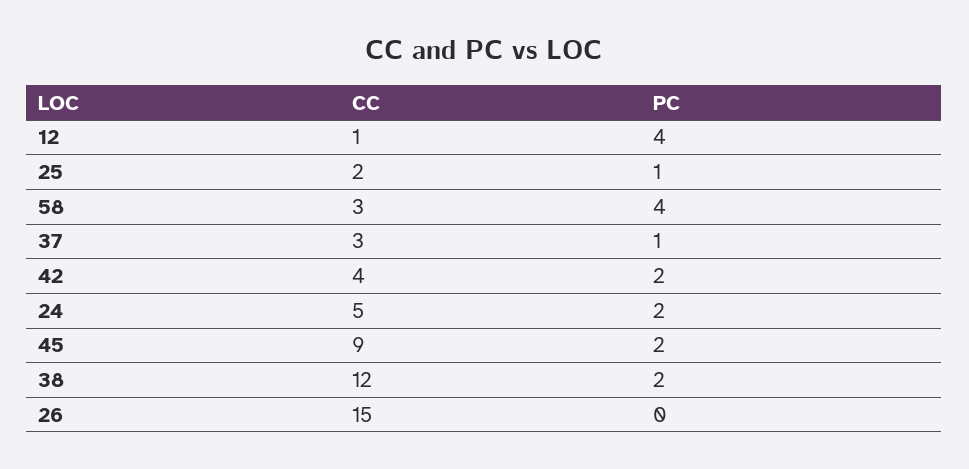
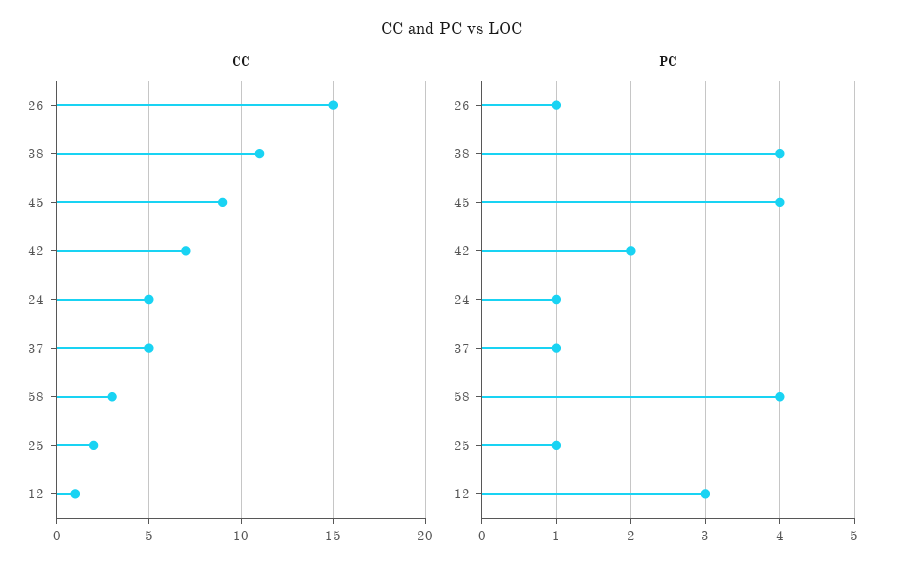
PC, 12: 4 -> 3
CC, 37: 3 -> 5
CC, 42: 4 -> 7
PC, 24: 2 -> 1
PC, 45: 2 -> 4
CC, 38: 12 -> 11
PC, 38: 2 -> 4
PC, 26: 0 -> 1

